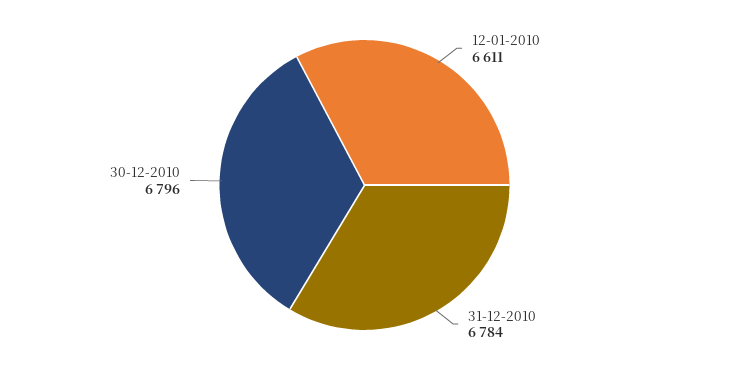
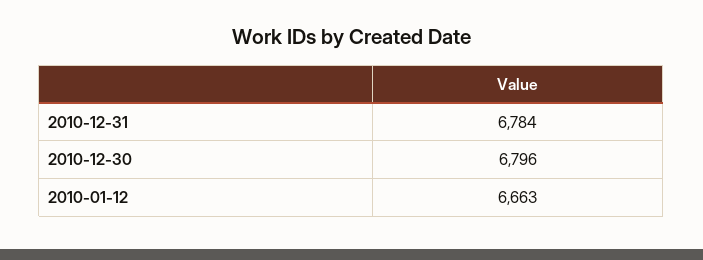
12-01-2010: 6611 -> 6663

